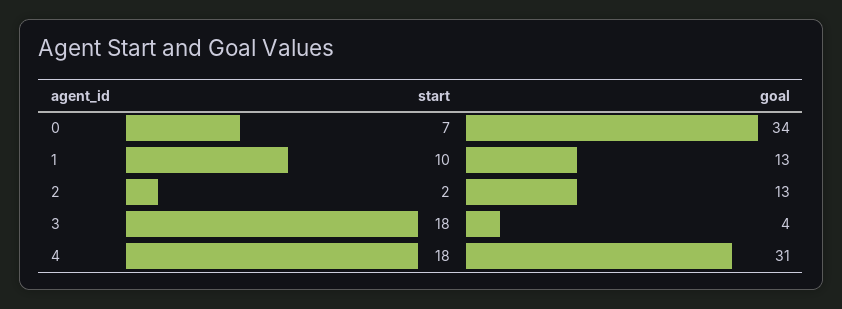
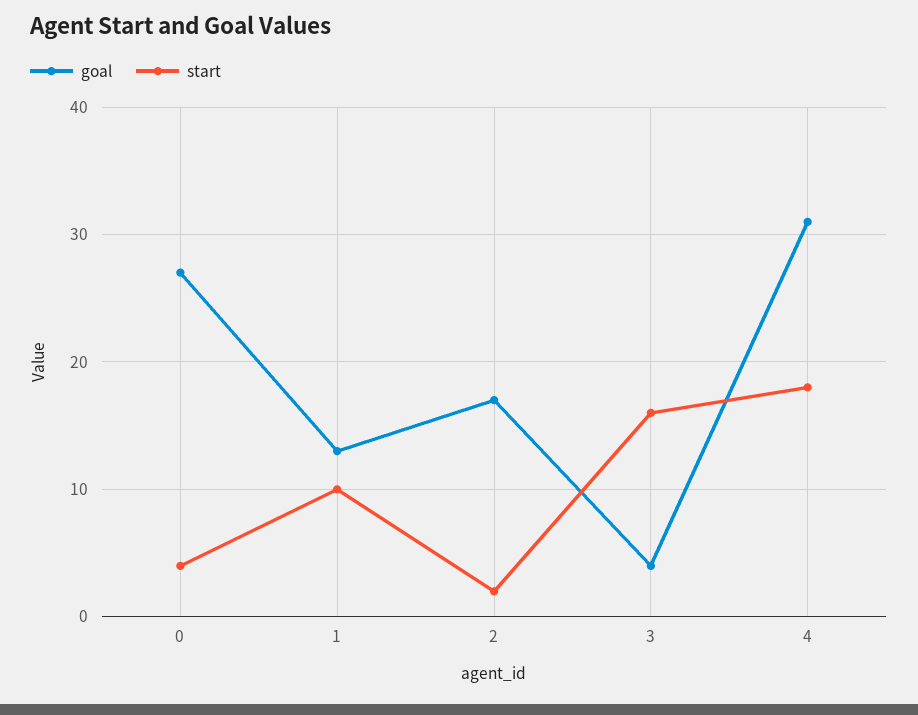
start, 0: 7 -> 4
goal, 0: 34 -> 27
goal, 2: 13 -> 17
start, 3: 18 -> 16

